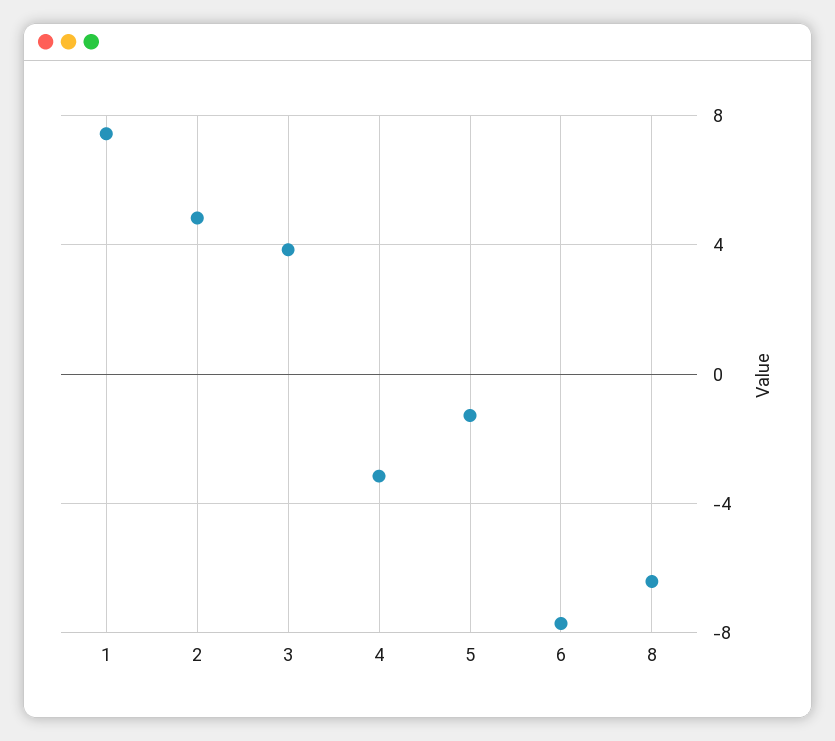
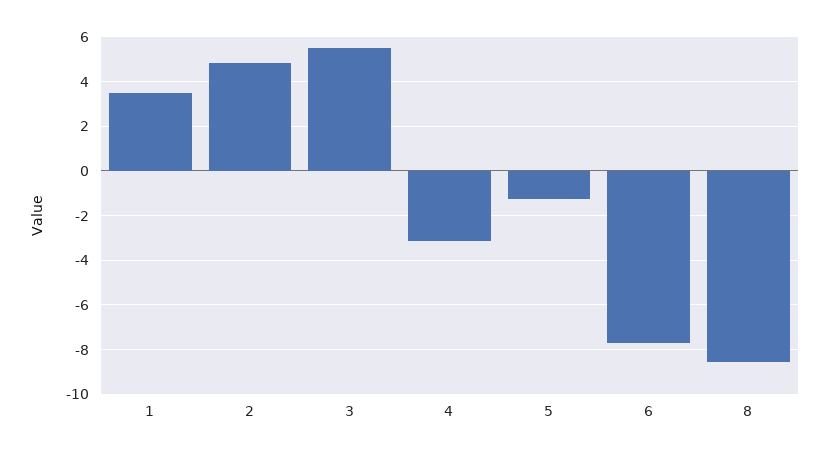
1: 7.5 -> 3.5
3: 4 -> 5.5
8: -6.5 -> -8.5

